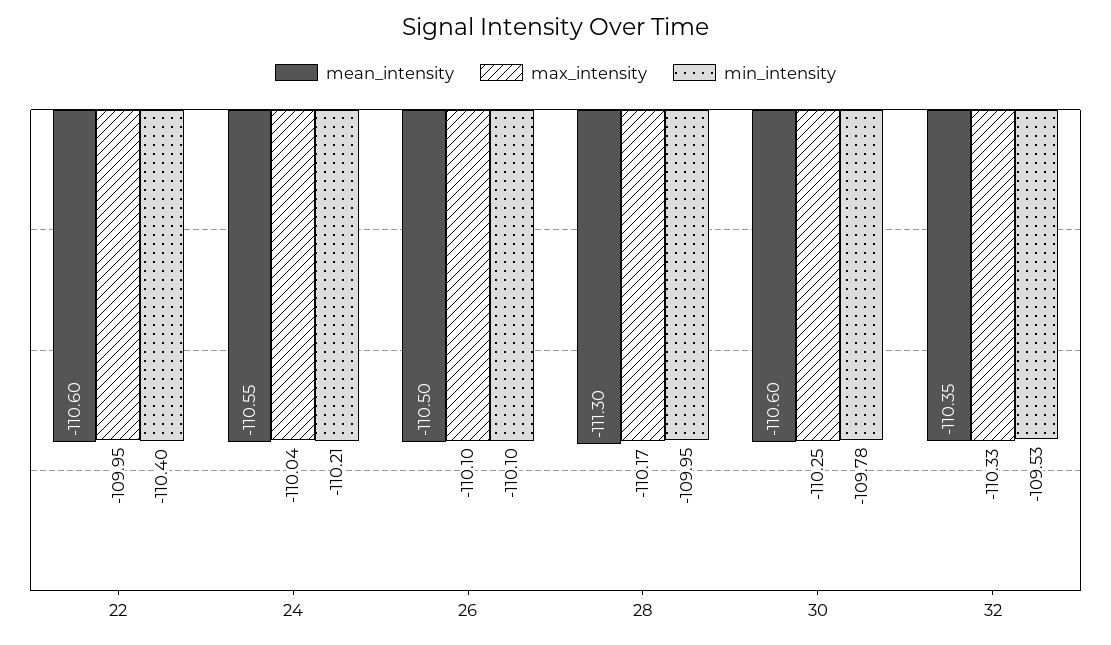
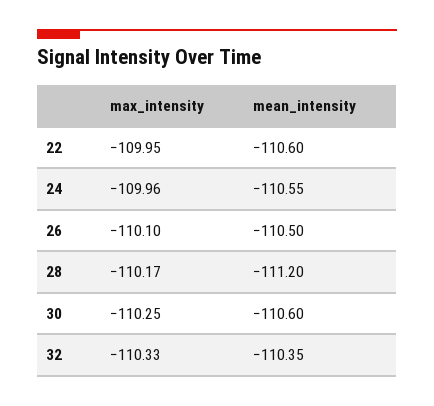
min_intensity, 22: -110.4 -> none
max_intensity, 24: -110.04 -> -109.96
min_intensity, 24: -110.21 -> none
min_intensity, 26: -110.1 -> none
mean_intensity, 28: -111.3 -> -111.2
min_intensity, 28: -109.95 -> none
min_intensity, 30: -109.78 -> none
min_intensity, 32: -109.53 -> none

